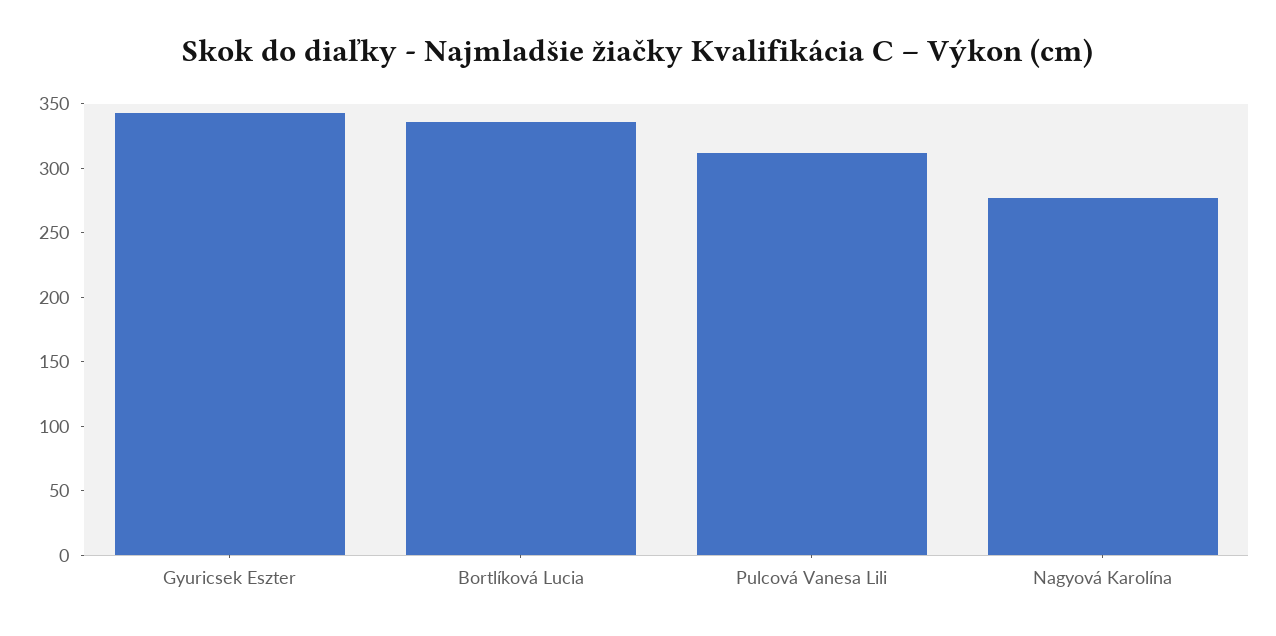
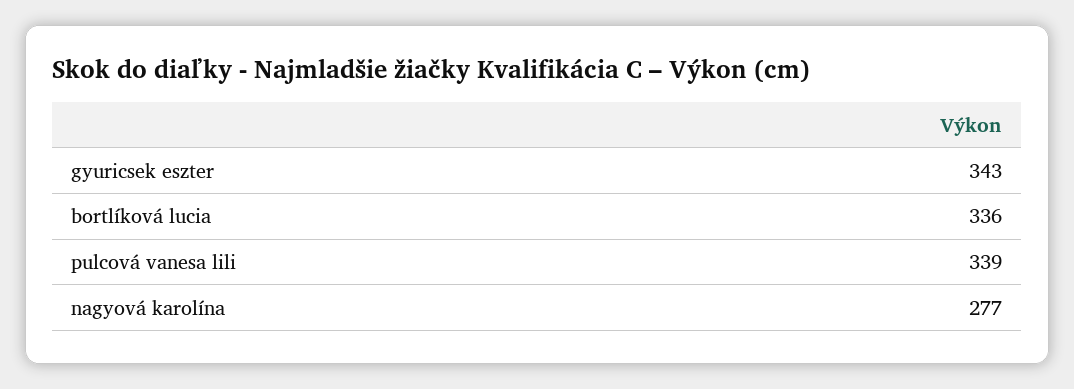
Pulcová Vanesa Lili: 310 -> 339

